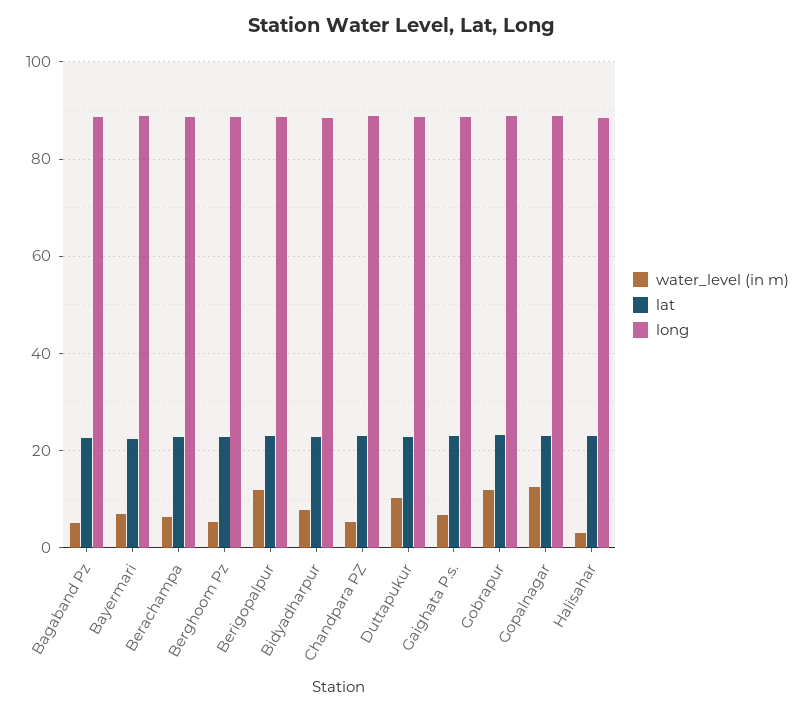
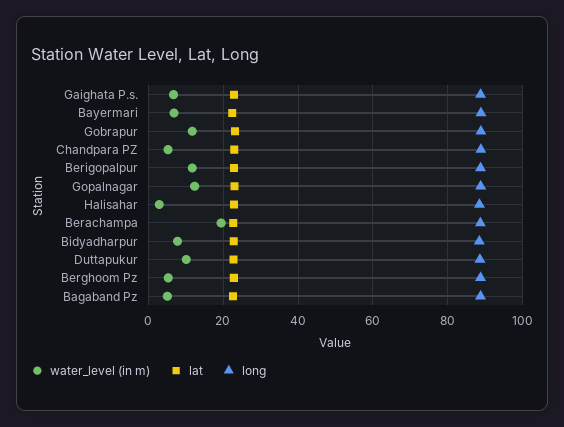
water_level (in m), Berachampa: 6 -> 20

